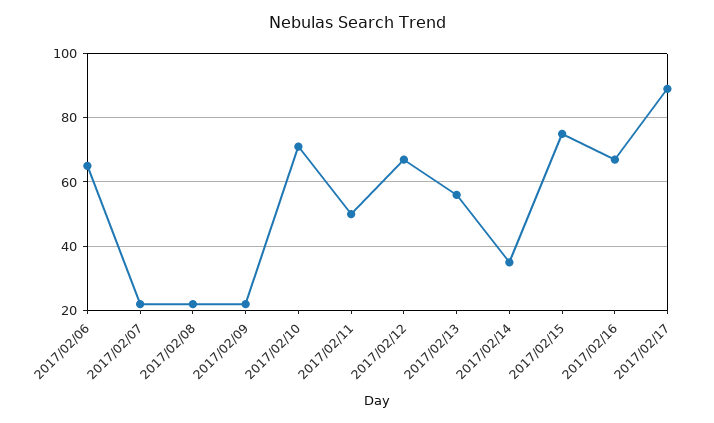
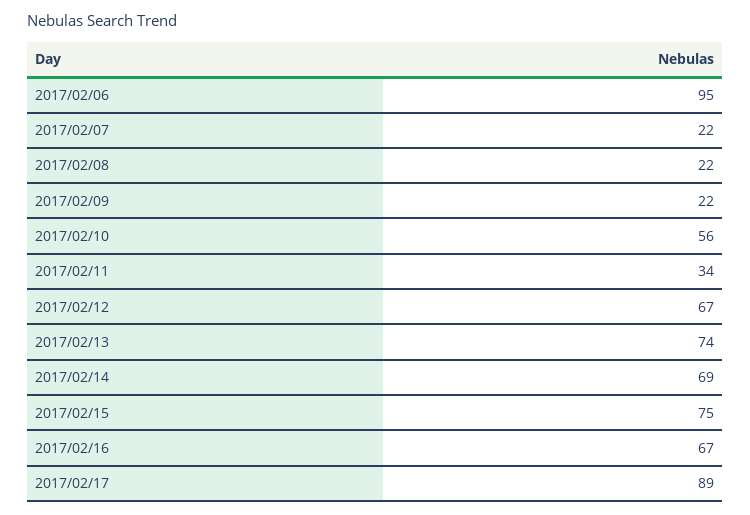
2017/02/06: 65 -> 95
2017/02/10: 70 -> 56
2017/02/11: 50 -> 34
2017/02/13: 55 -> 74
2017/02/14: 35 -> 69

